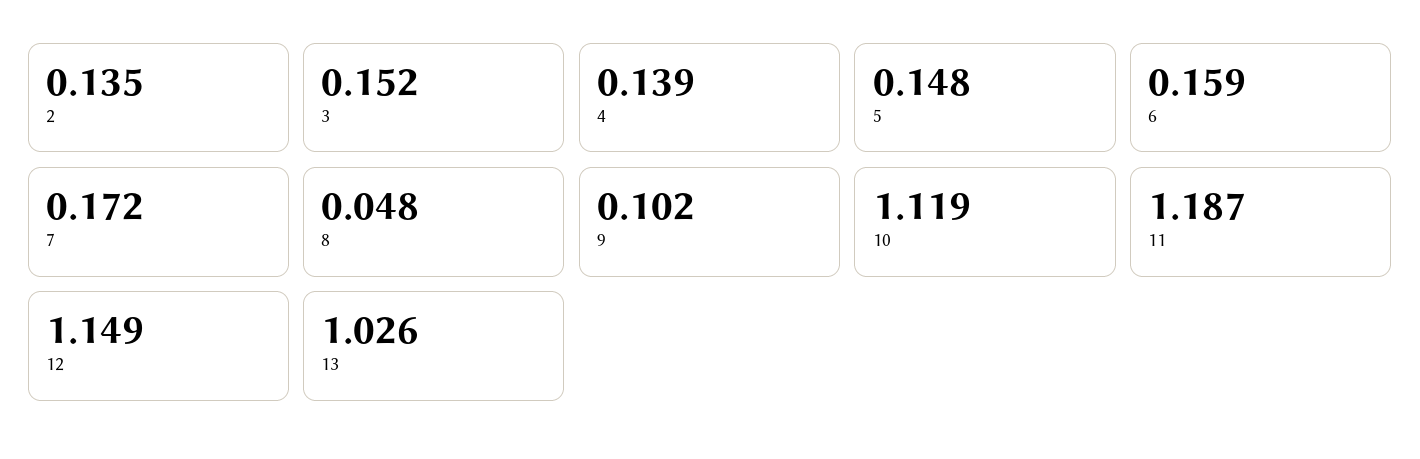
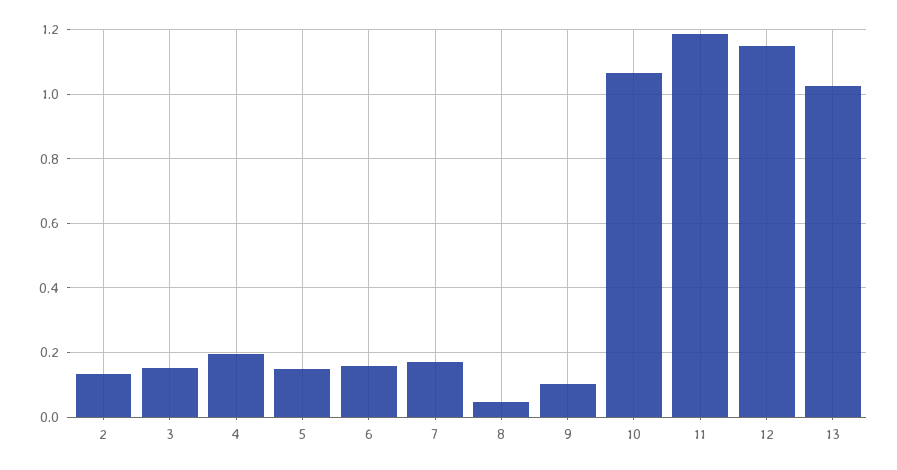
4: 0.139 -> 0.2
10: 1.119 -> 1.06

